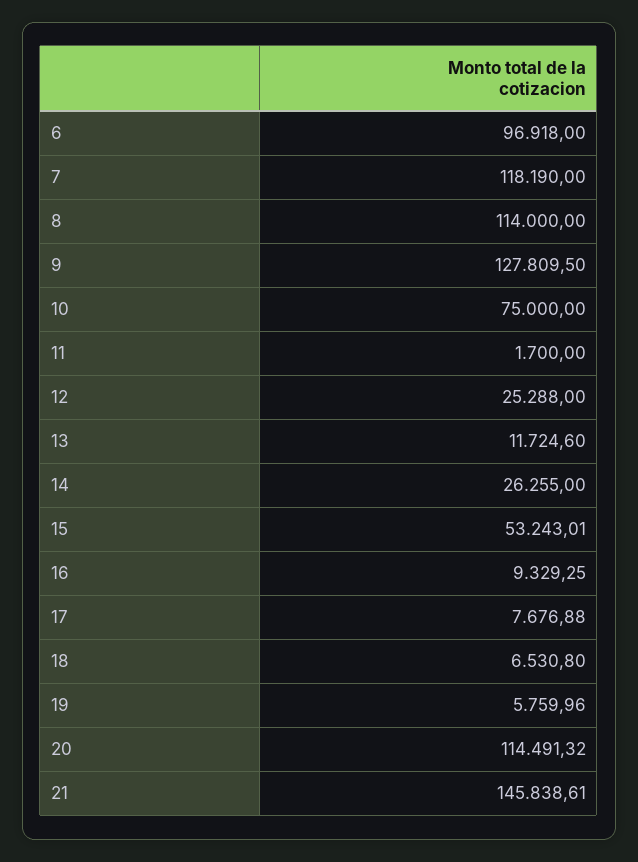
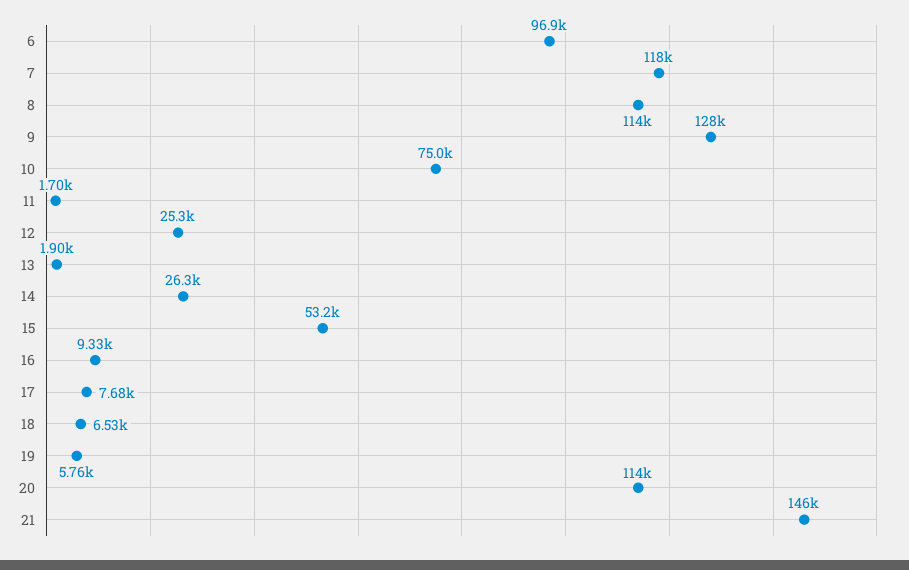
13: 11724.6 -> 1900

